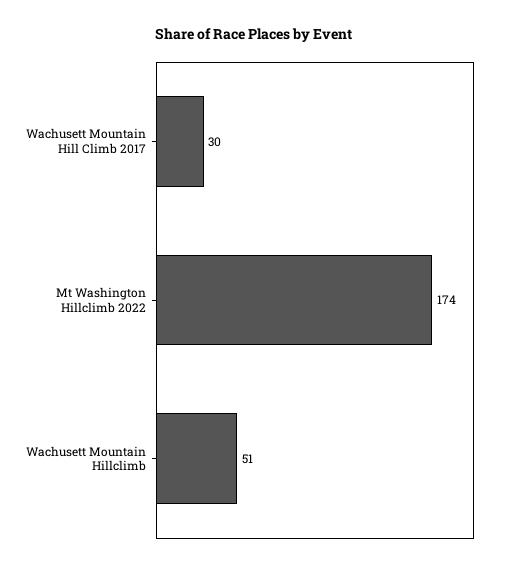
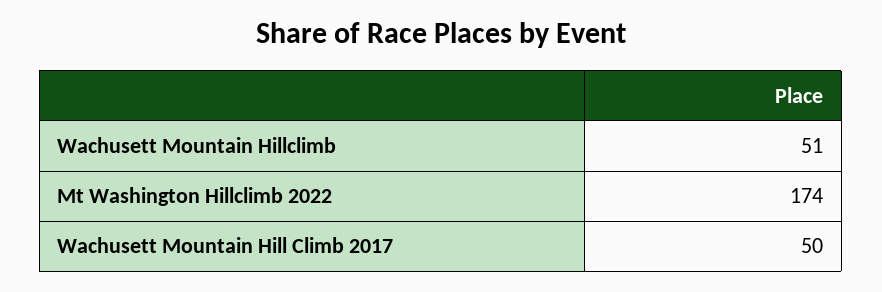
Wachusett Mountain Hill Climb 2017: 30 -> 50

